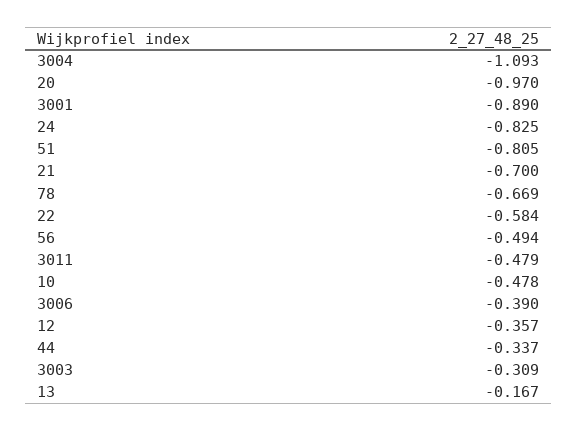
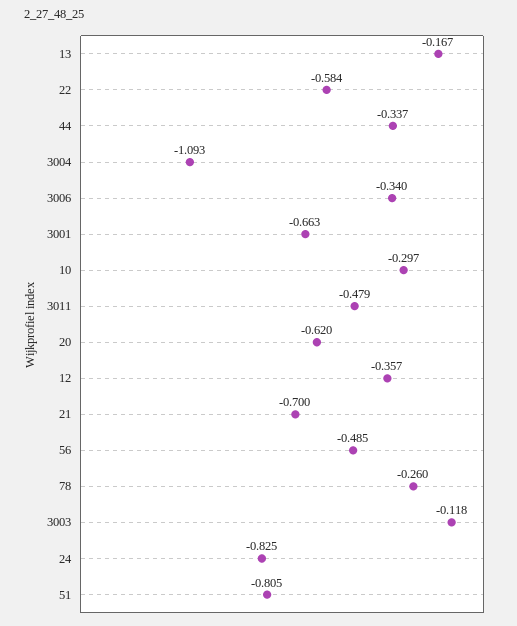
20: -0.97 -> -0.62
3001: -0.89 -> -0.663
78: -0.669 -> -0.26
56: -0.494 -> -0.485
10: -0.478 -> -0.297
3006: -0.39 -> -0.34
3003: -0.309 -> -0.118

